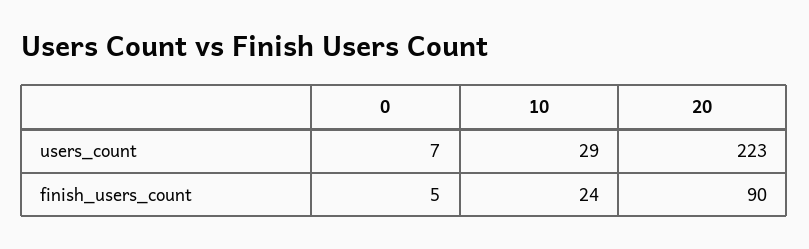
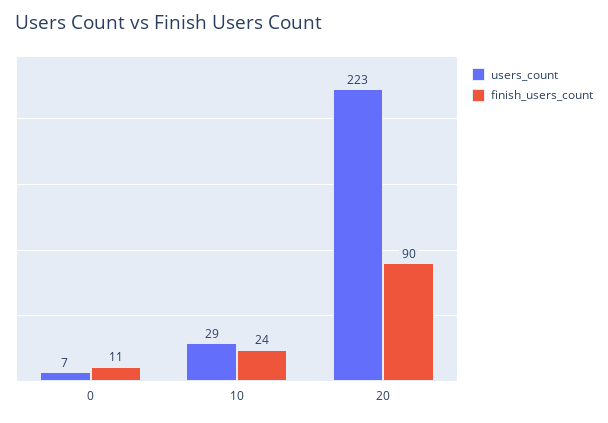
finish_users_count, 0: 5 -> 11

